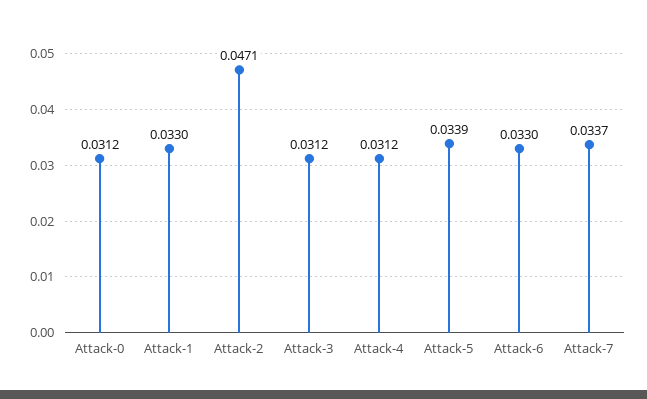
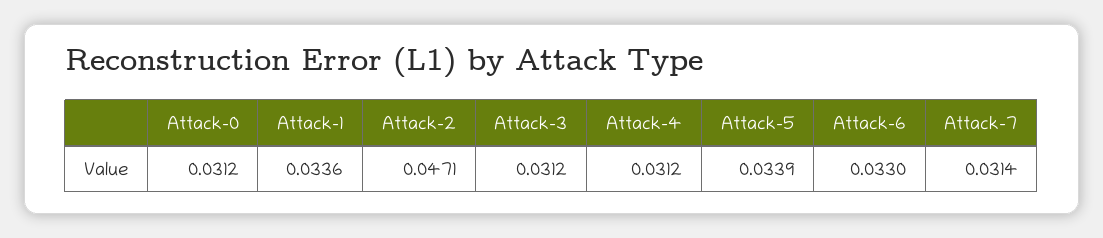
Attack-1: 0.033 -> 0.0336
Attack-7: 0.0337 -> 0.0314

